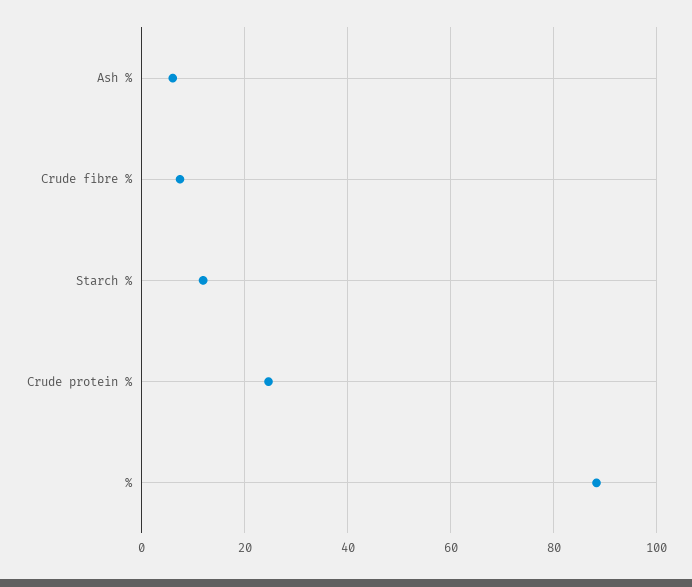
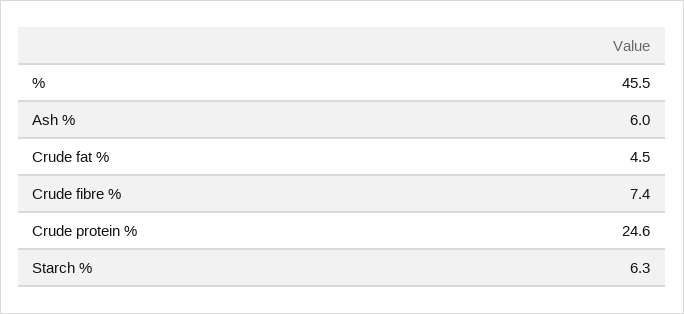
Starch %: 12 -> 6.3
%: 88 -> 45.5
Crude fat %: none -> 4.5

